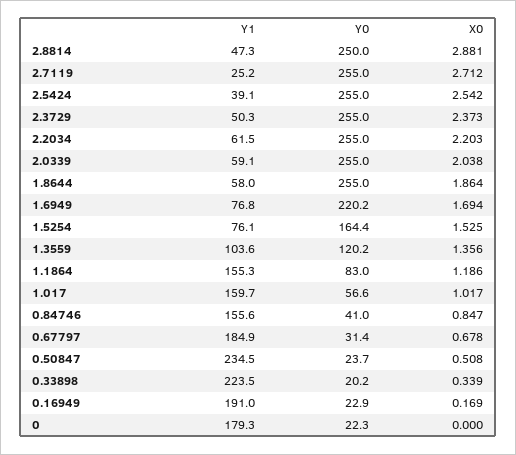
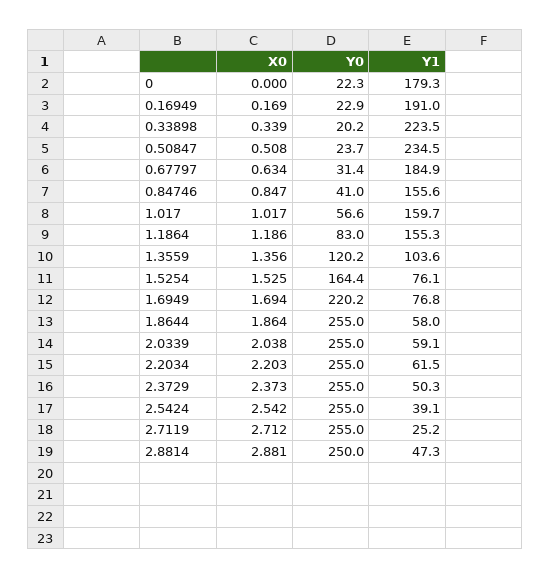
X0, 0.67797: 0.678 -> 0.634

